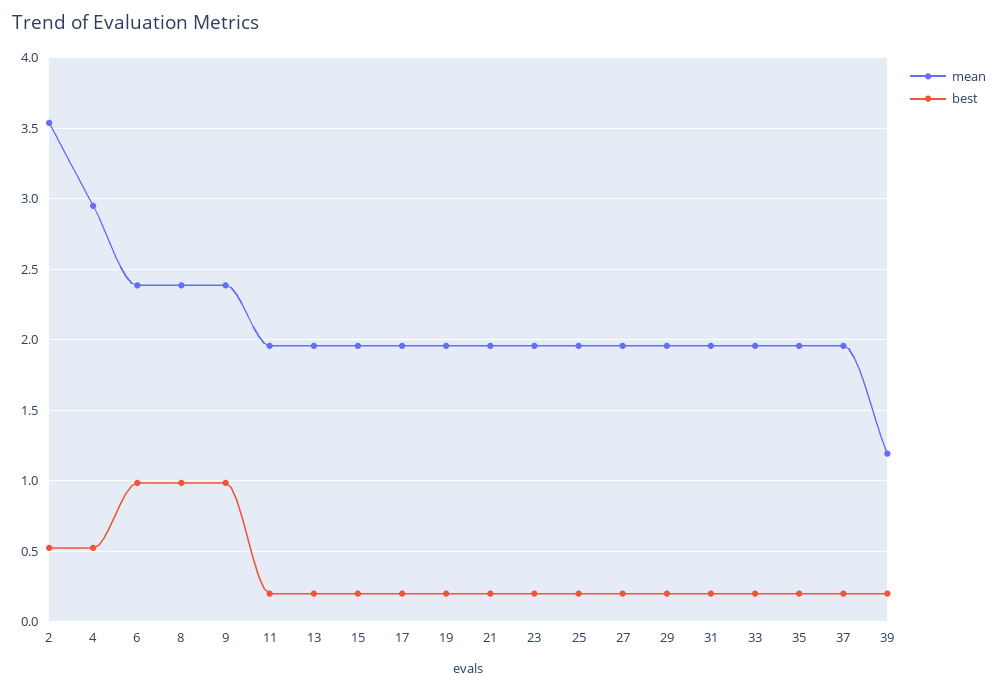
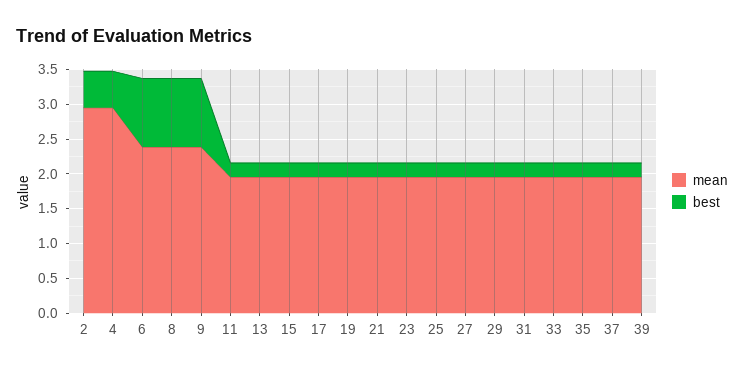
mean, 2: 3.55 -> 3
mean, 39: 1.2 -> 2

